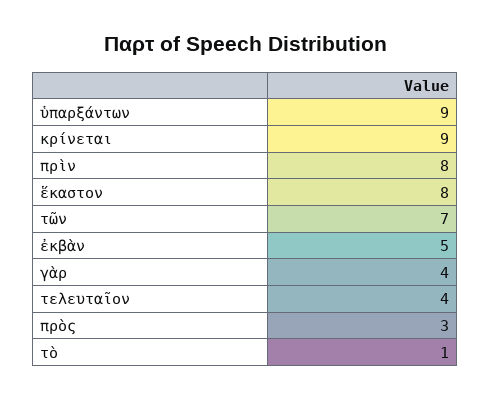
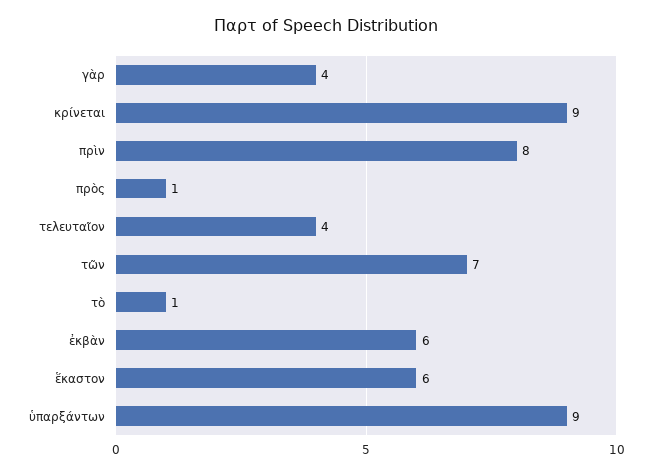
ἕκαστον: 8 -> 6
ἐκβὰν: 5 -> 6
πρὸς: 3 -> 1

